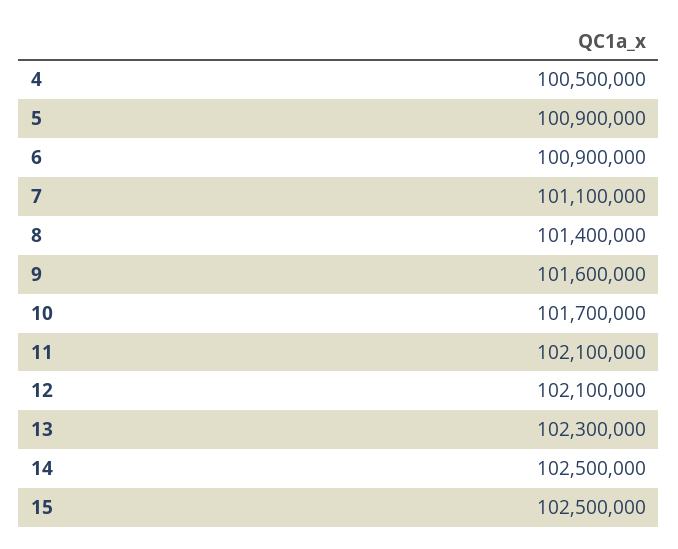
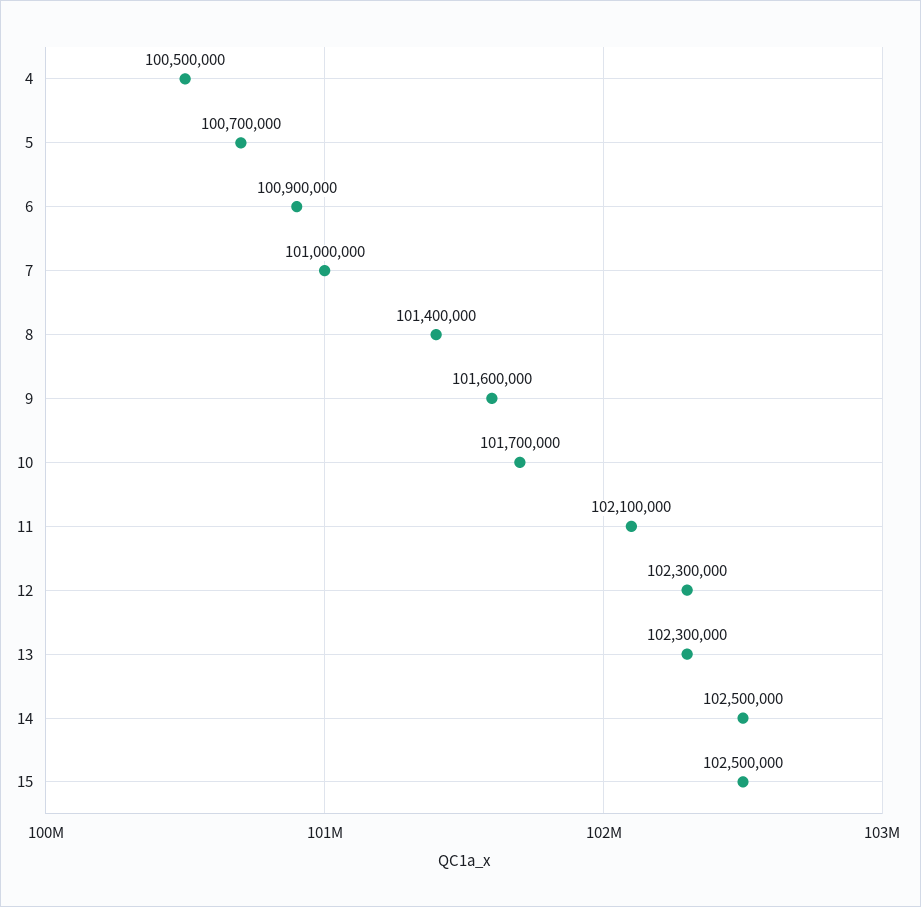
5: 100900000 -> 100700000
7: 101100000 -> 101000000
12: 102100000 -> 102300000

